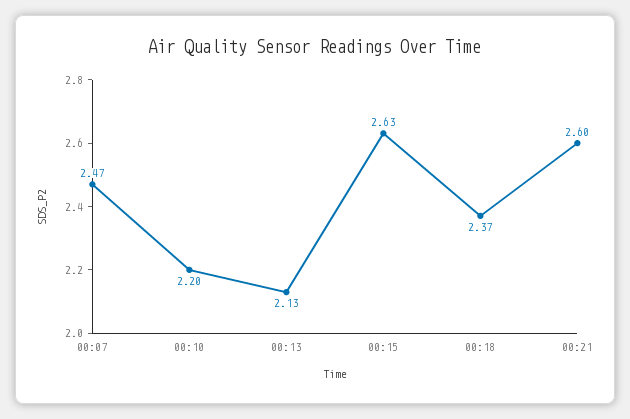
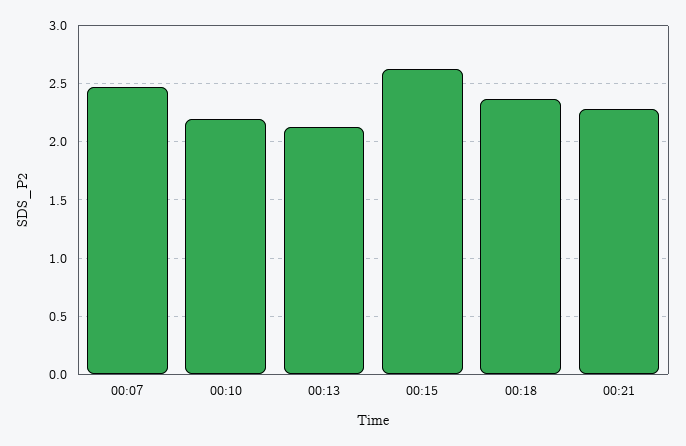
00:21: 2.6 -> 2.3

